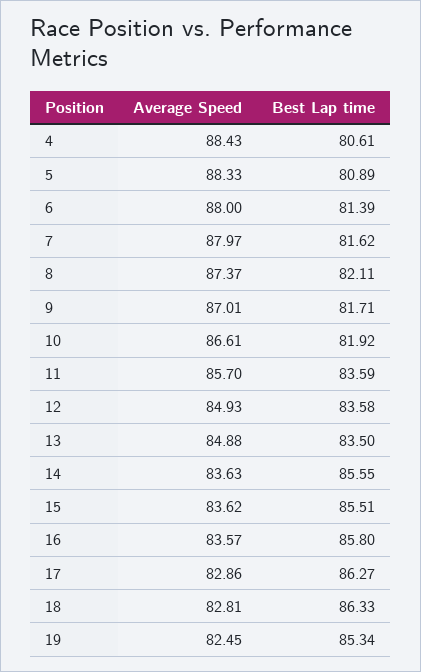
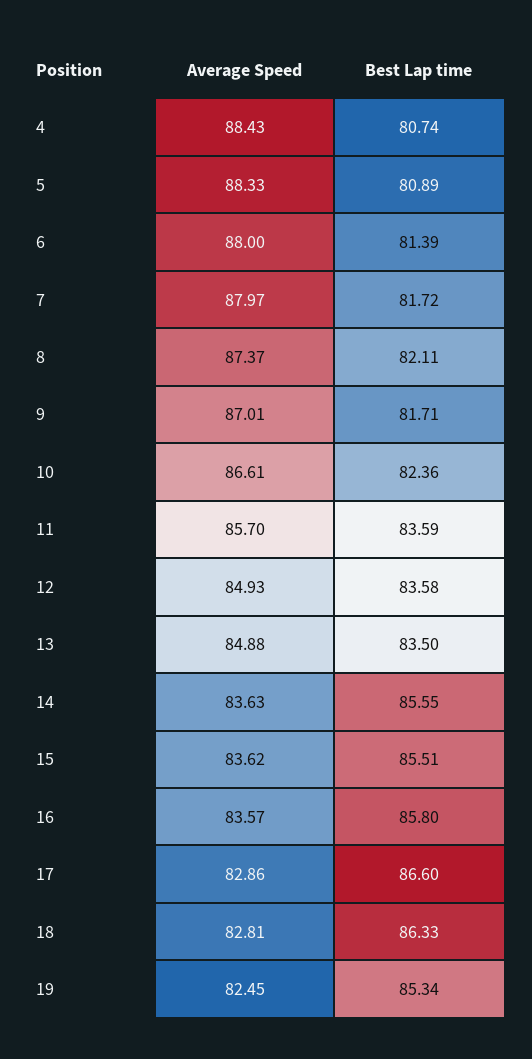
Best Lap time, 4: 80.61 -> 80.74
Best Lap time, 7: 81.62 -> 81.72
Best Lap time, 10: 81.92 -> 82.36
Best Lap time, 17: 86.27 -> 86.6

